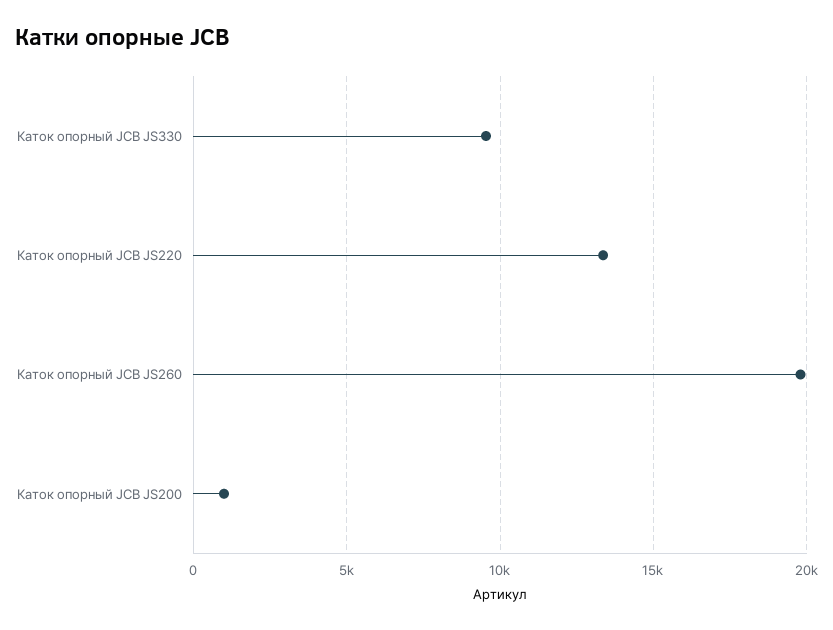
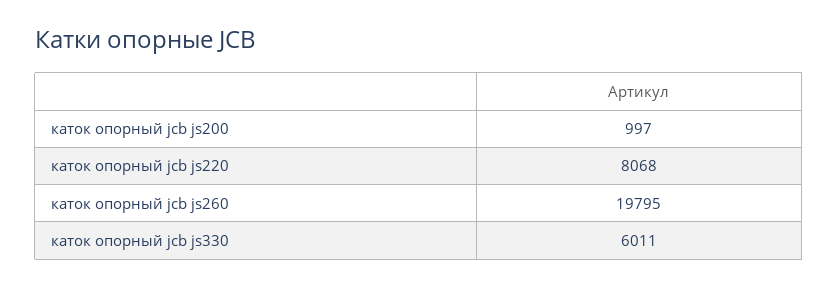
Каток опорный JCB JS330: 9500 -> 6011
Каток опорный JCB JS220: 13500 -> 8068

